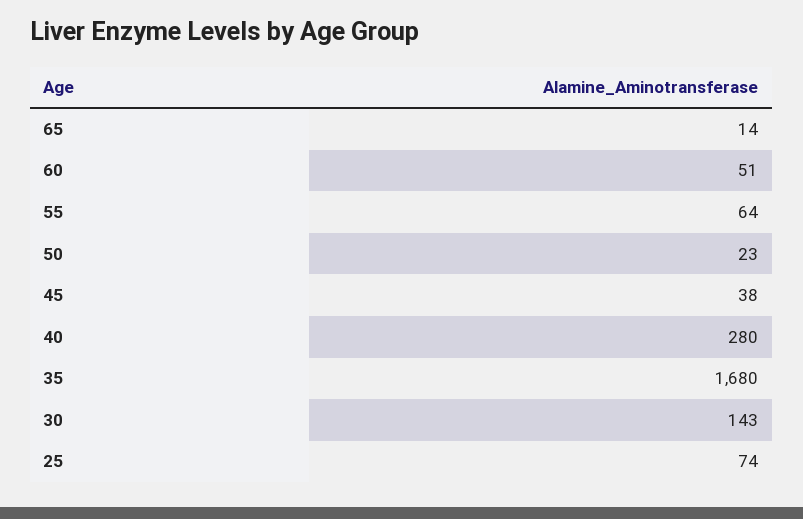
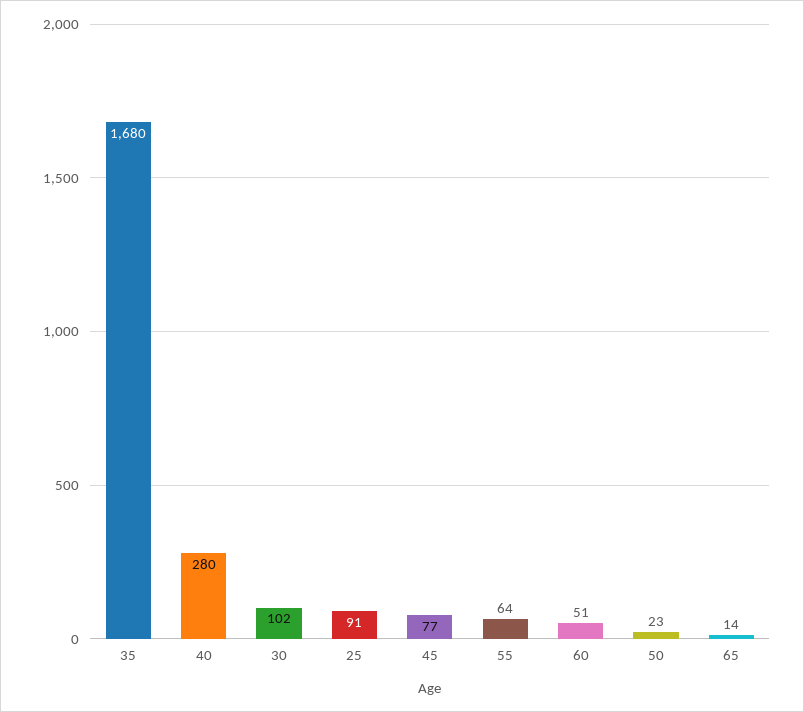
45: 38 -> 77
30: 143 -> 102
25: 74 -> 91

